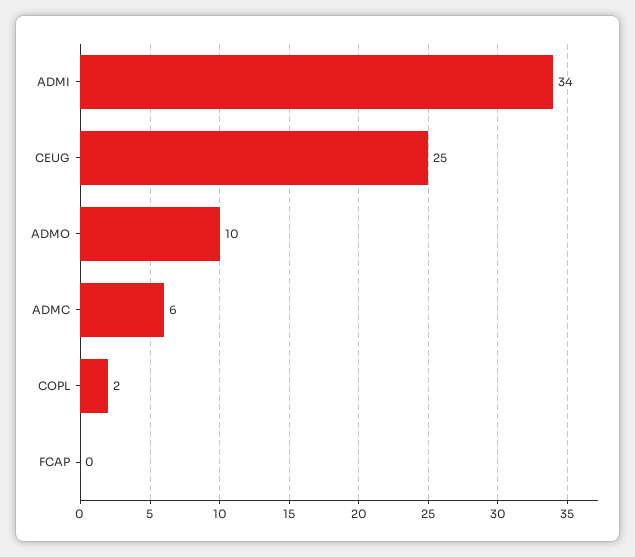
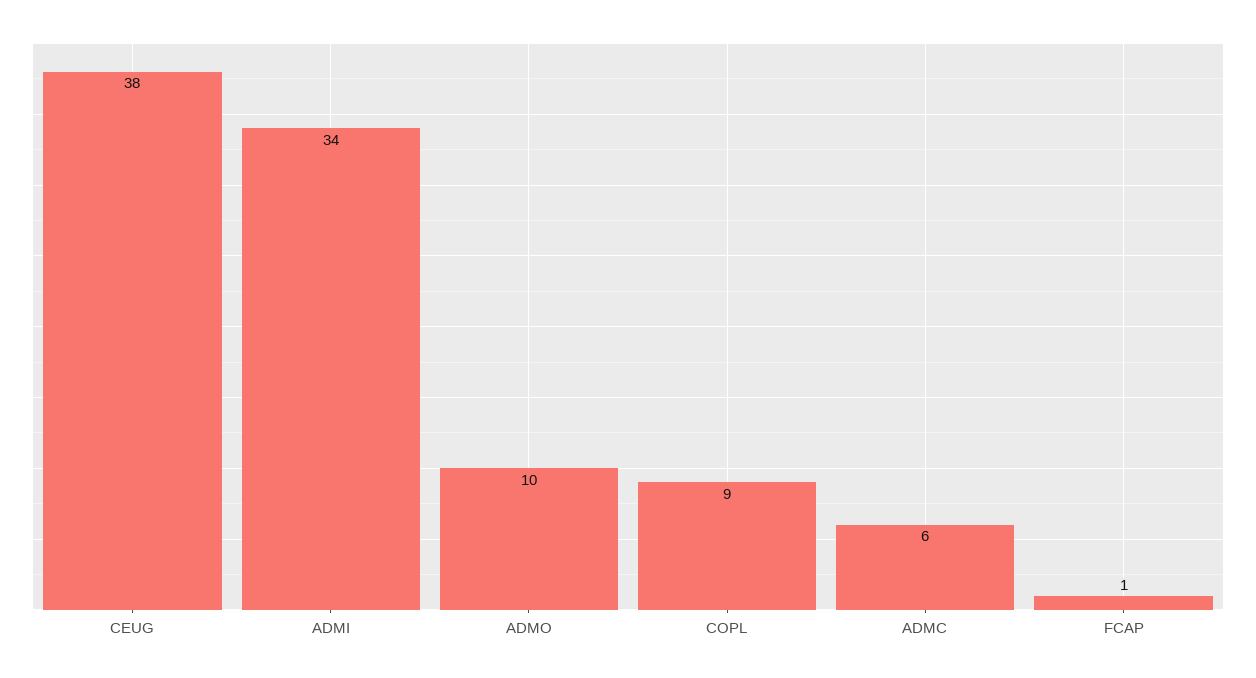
CEUG: 25 -> 38
COPL: 2 -> 9
FCAP: 0 -> 1

